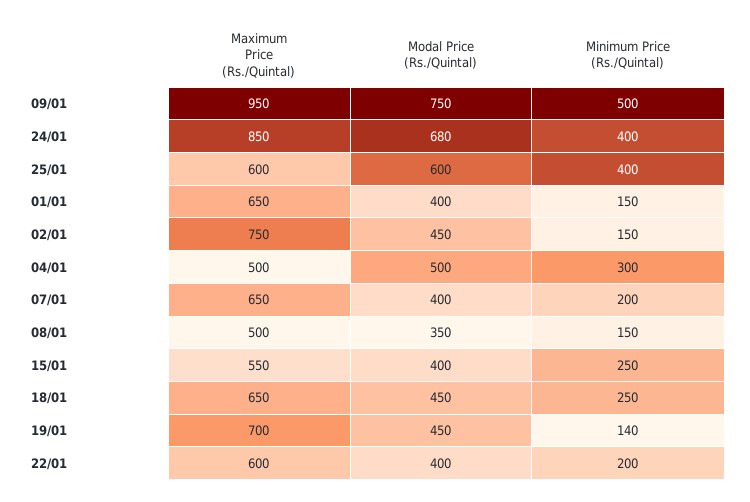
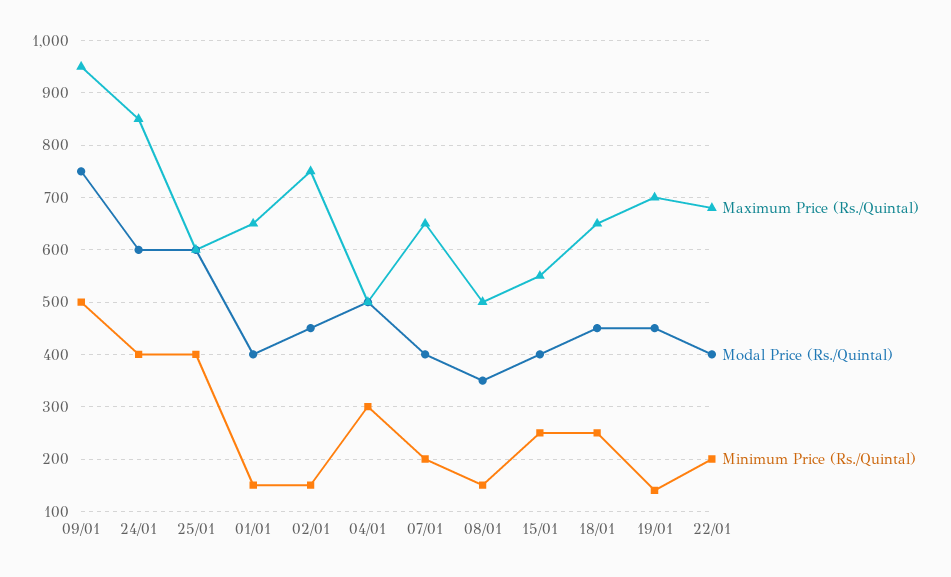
Modal Price (Rs./Quintal), 24/01: 680 -> 600
Maximum Price (Rs./Quintal), 22/01: 600 -> 680

